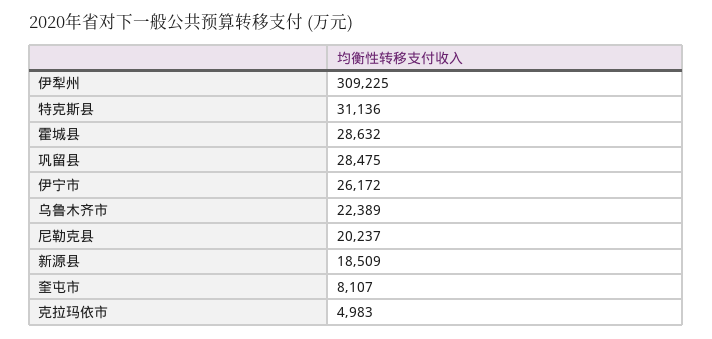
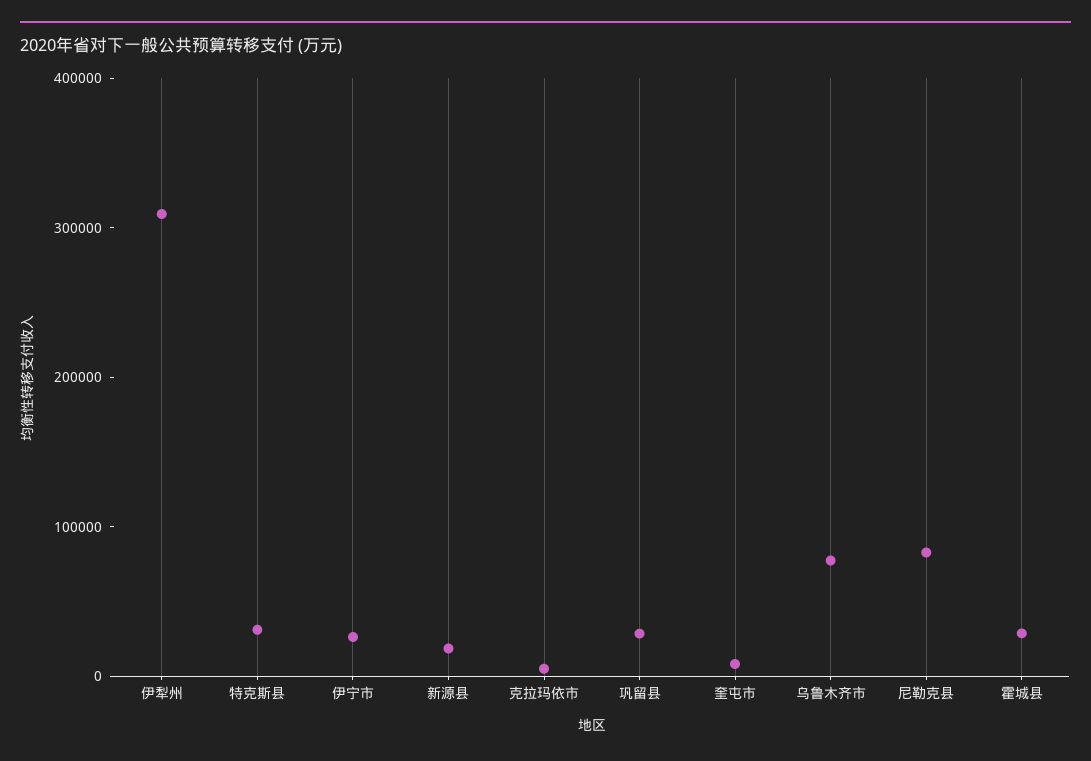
乌鲁木齐市: 22389 -> 80000
尼勒克县: 20237 -> 80000

